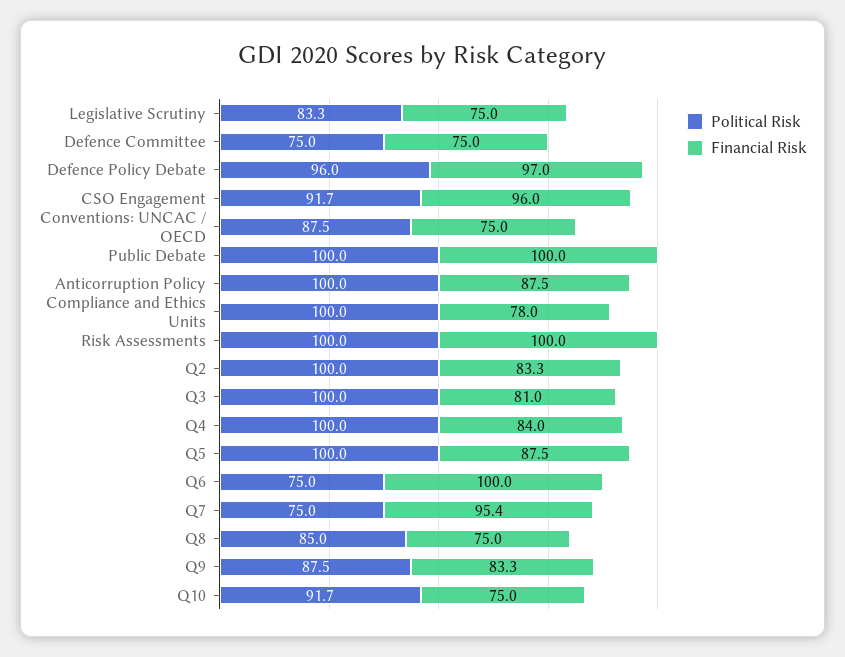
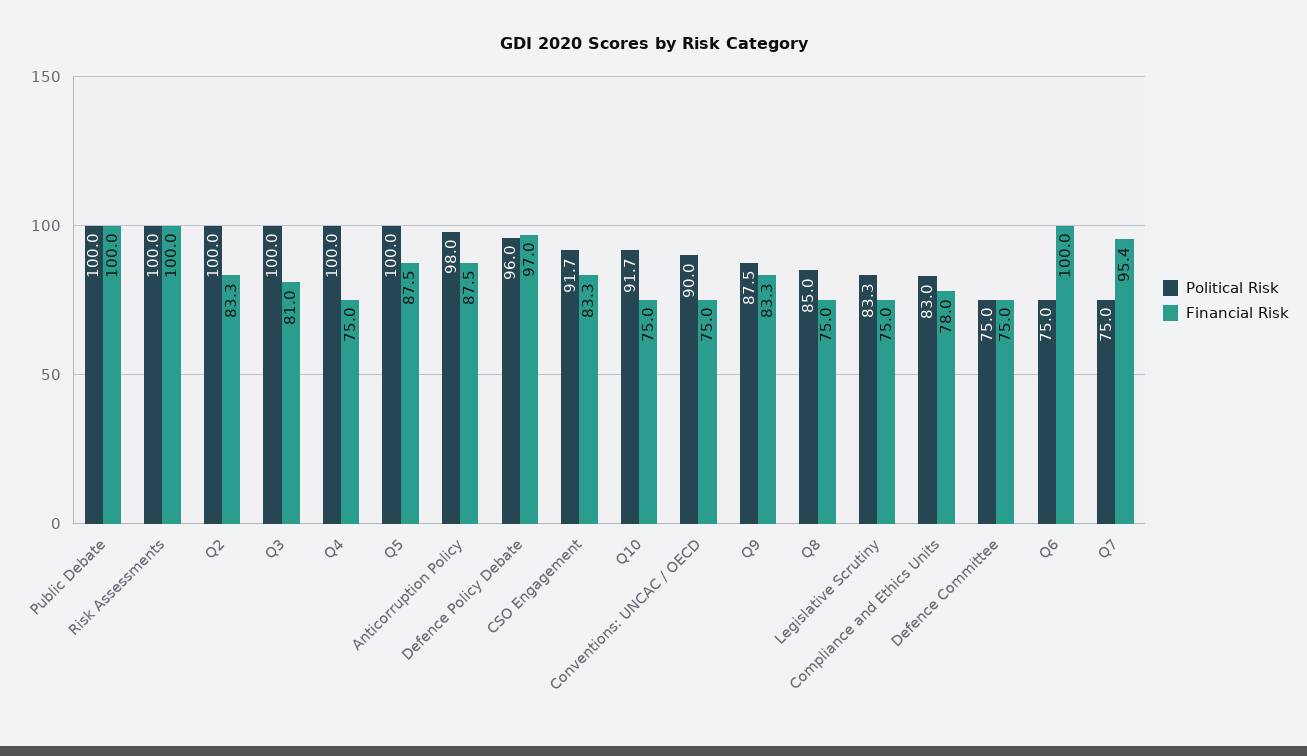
Financial Risk, CSO Engagement: 96 -> 83.3
Political Risk, Conventions: UNCAC / OECD: 87.5 -> 90
Political Risk, Anticorruption Policy: 100 -> 98
Political Risk, Compliance and Ethics Units: 100 -> 83
Financial Risk, Q4: 84 -> 75

